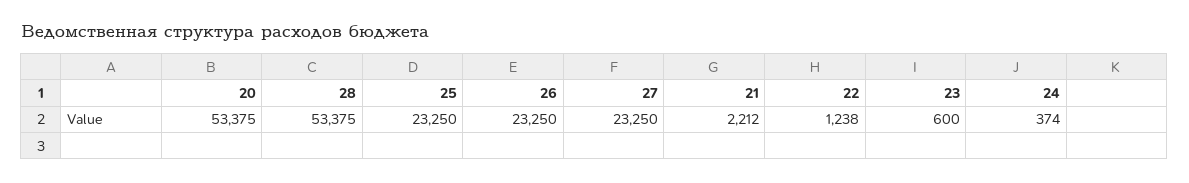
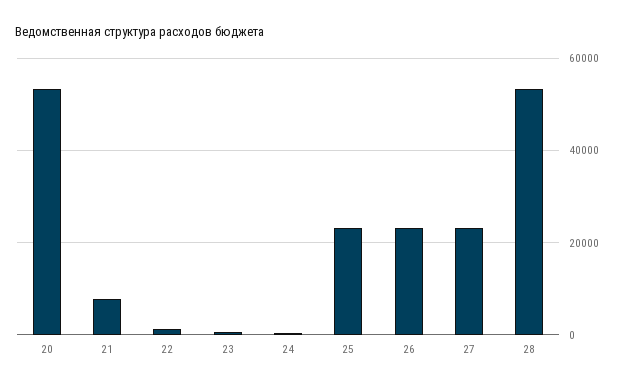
21: 2212 -> 8000

